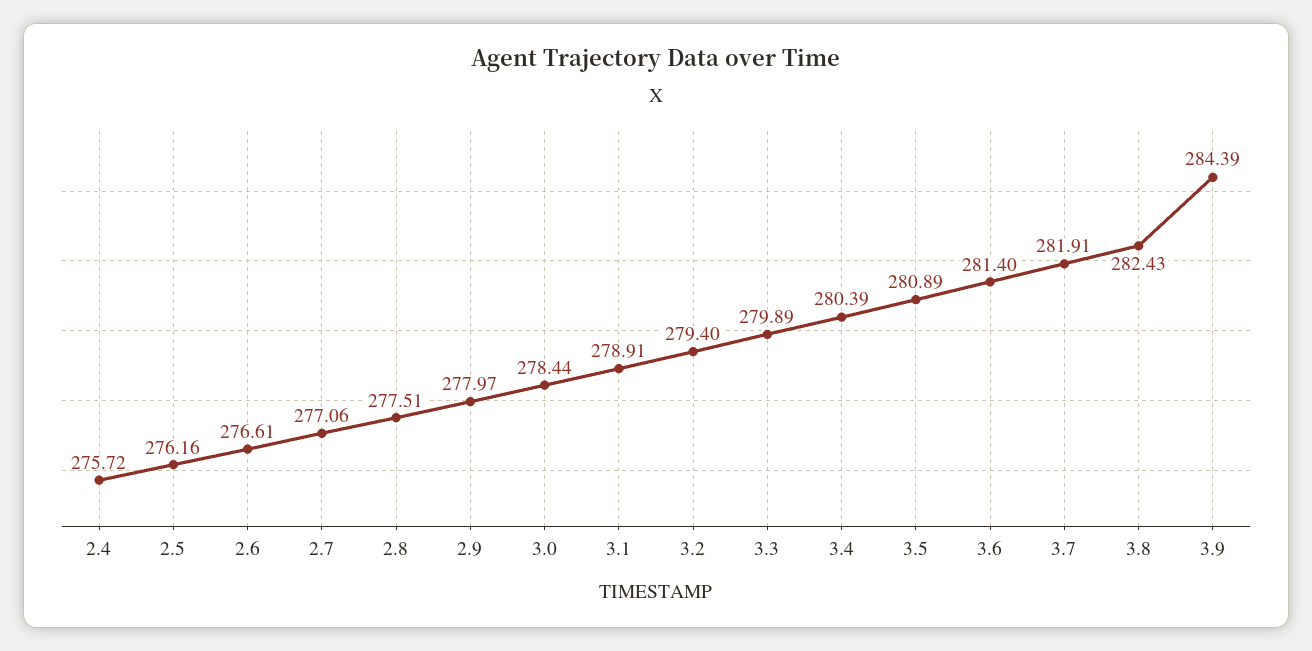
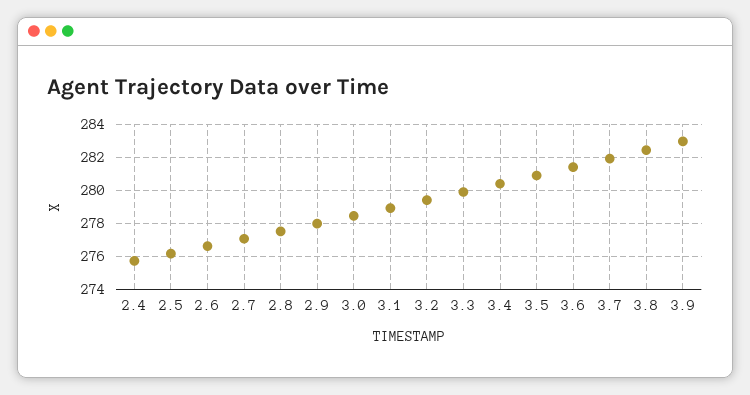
3.9: 284.39 -> 283

